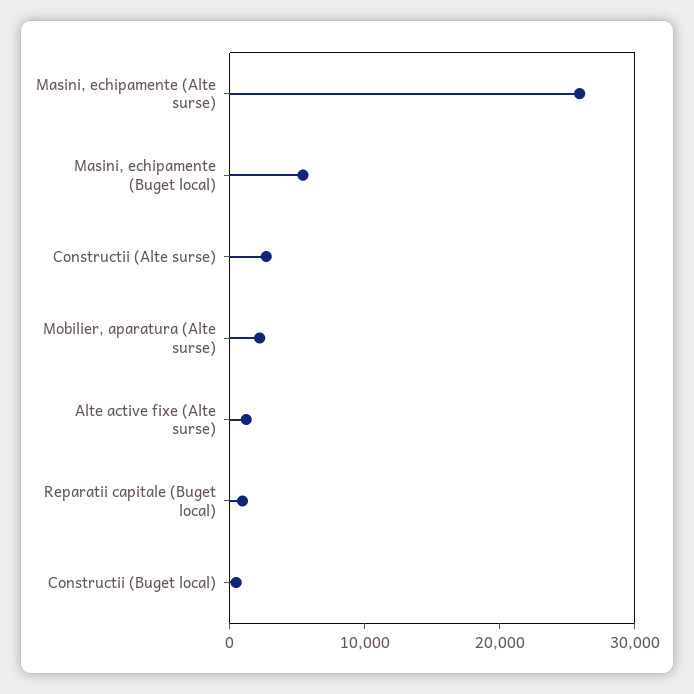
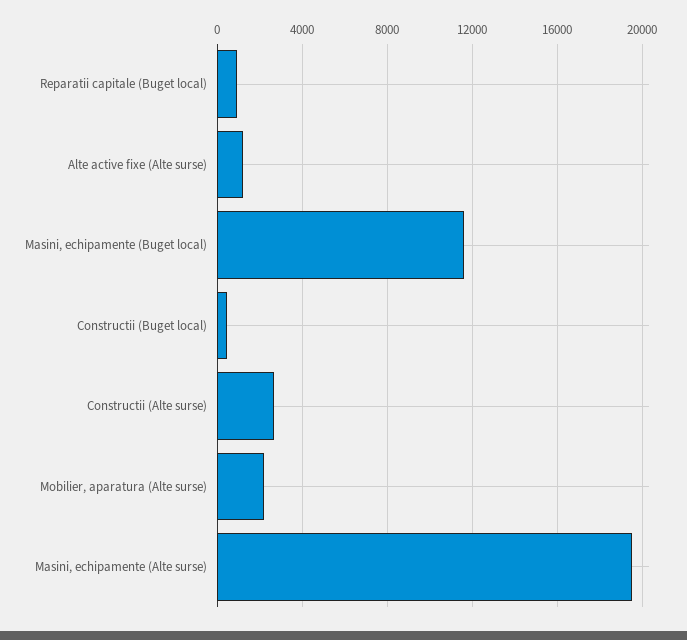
Masini, echipamente (Alte surse): 26000 -> 19500
Masini, echipamente (Buget local): 6000 -> 11500

